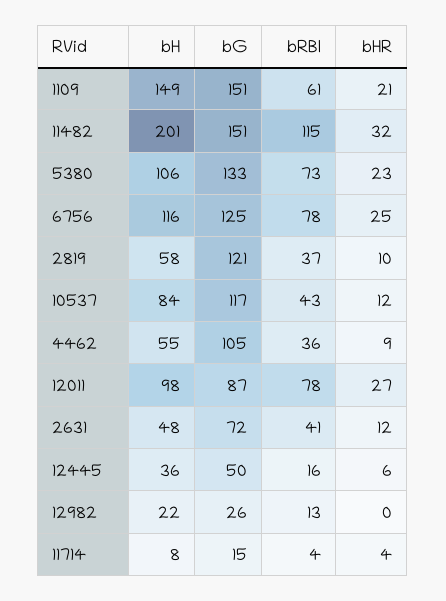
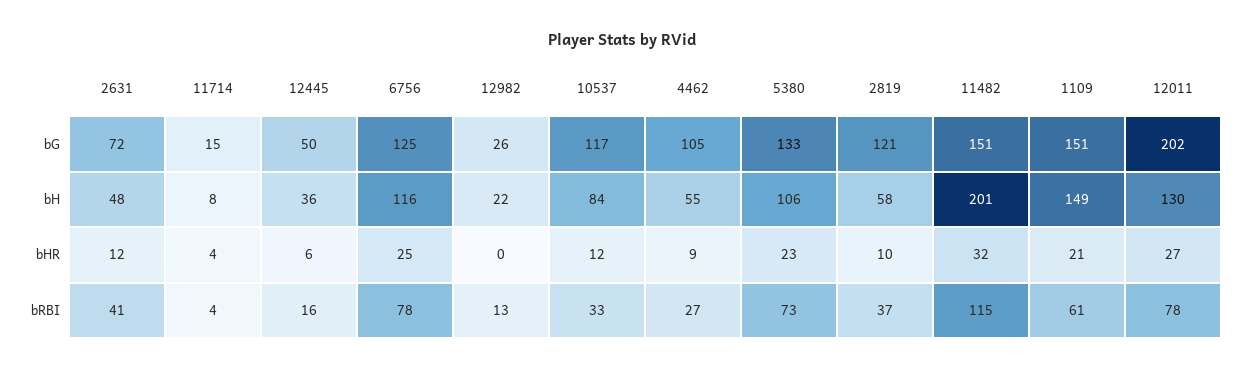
bRBI, 10537: 43 -> 33
bRBI, 4462: 36 -> 27
bH, 12011: 98 -> 130
bG, 12011: 87 -> 202

